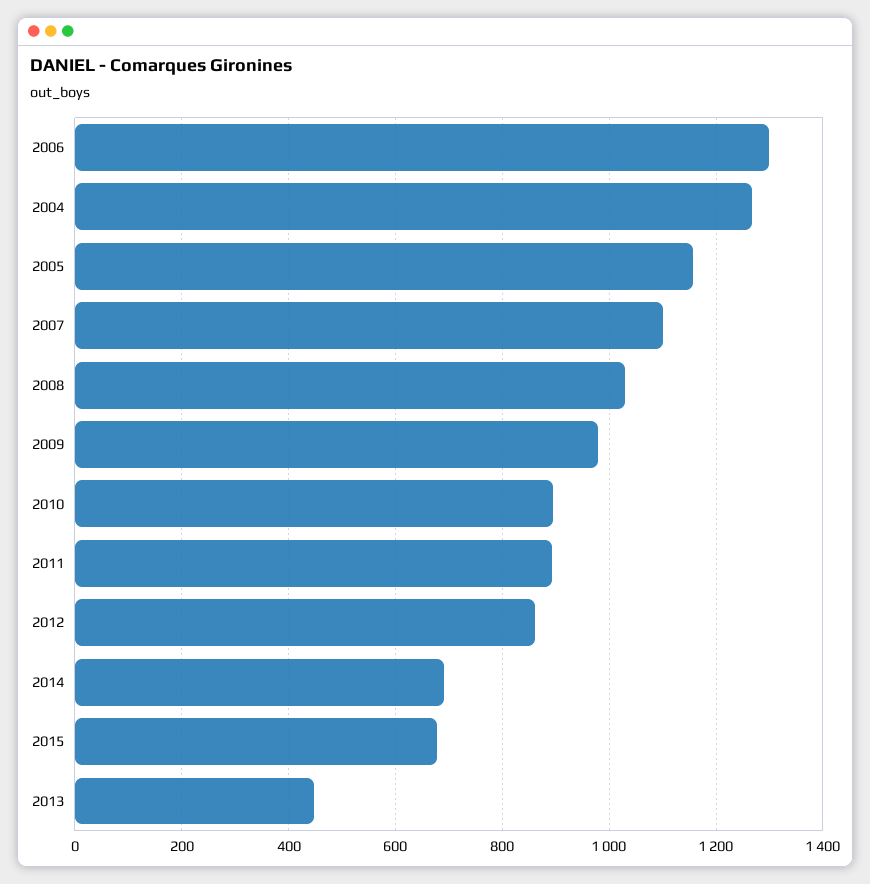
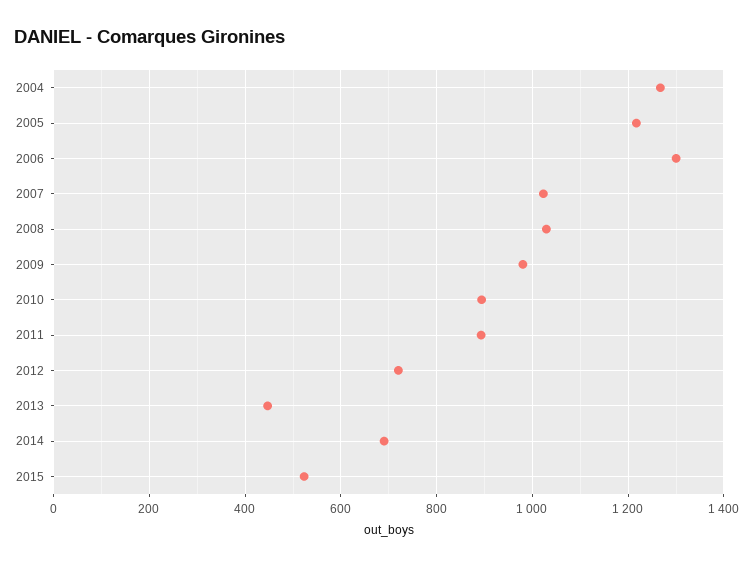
2005: 1160 -> 1220
2007: 1100 -> 1020
2012: 860 -> 720
2015: 680 -> 520

